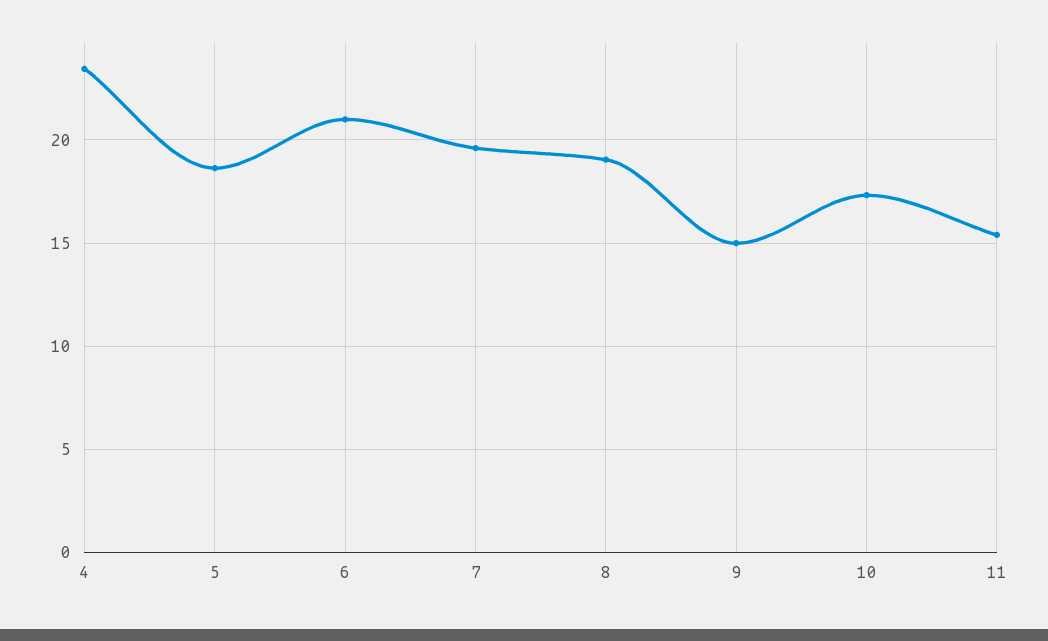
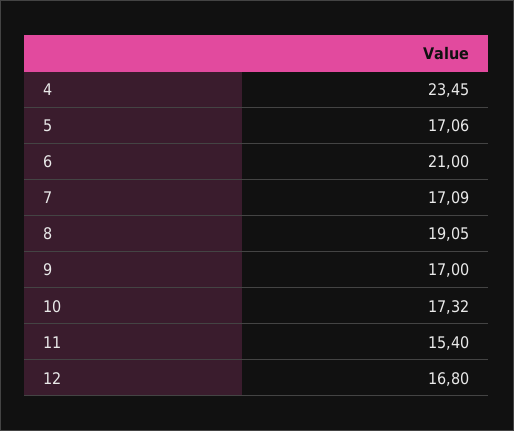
5: 18.5 -> 17.06
7: 19.5 -> 17.09
9: 15 -> 17
12: none -> 16.8

